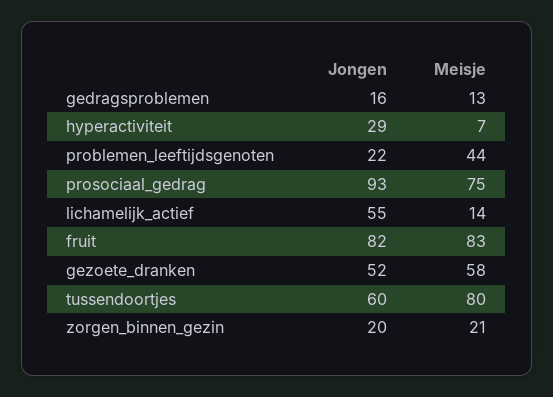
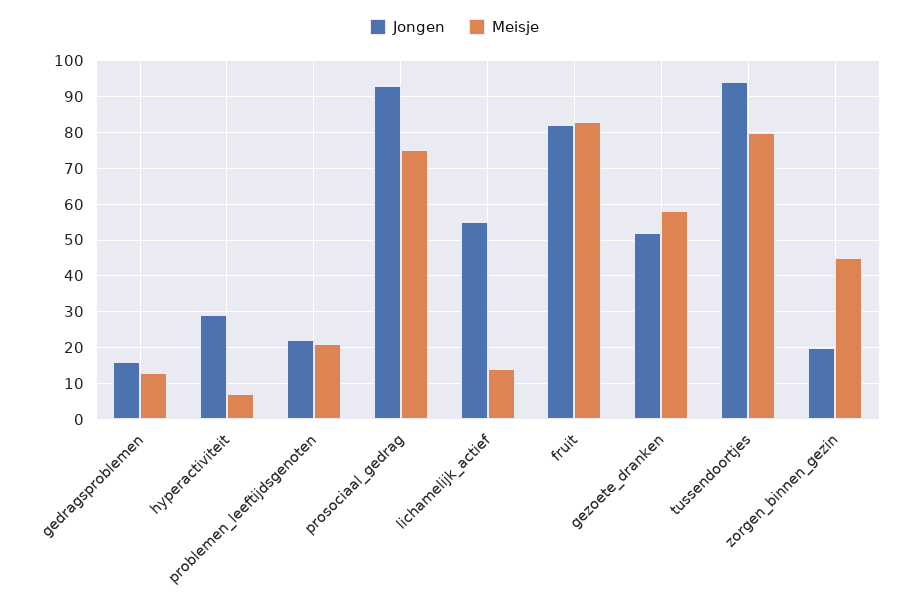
Meisje, problemen_leeftijdsgenoten: 44 -> 20
Jongen, tussendoortjes: 60 -> 95
Meisje, zorgen_binnen_gezin: 21 -> 45

